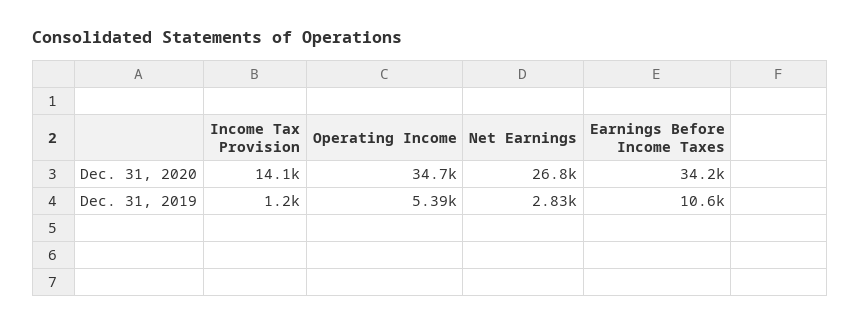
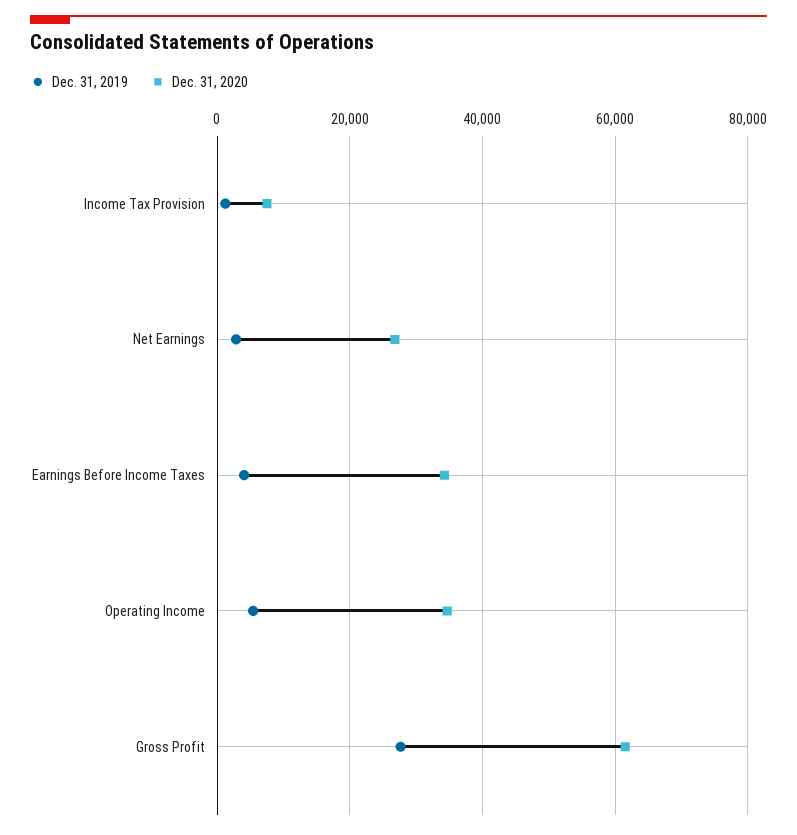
Dec. 31, 2020, Income Tax Provision: 14100 -> 8000
Dec. 31, 2019, Earnings Before Income Taxes: 10600 -> 4000
Dec. 31, 2019, Gross Profit: none -> 28000
Dec. 31, 2020, Gross Profit: none -> 62000

